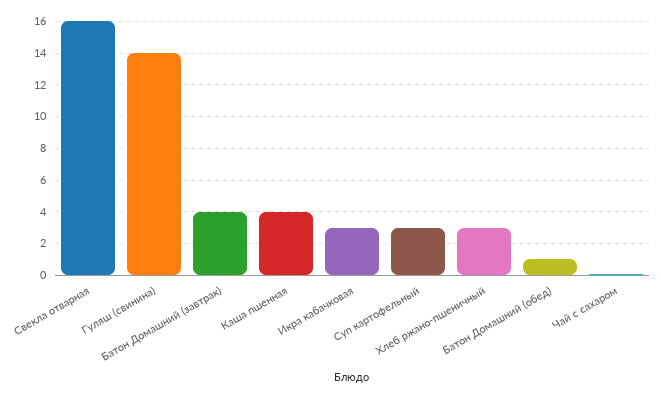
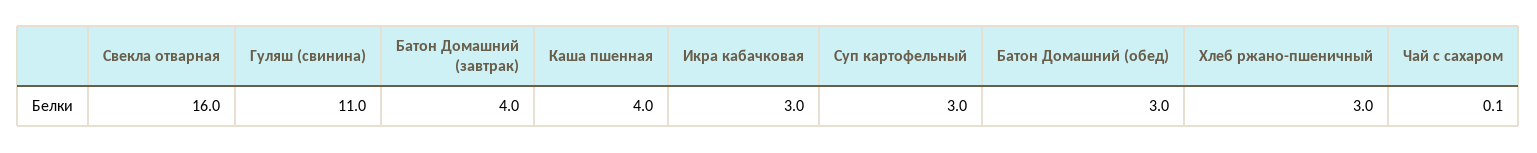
Гуляш (свинина): 14 -> 11
Батон Домашний (обед): 1 -> 3

